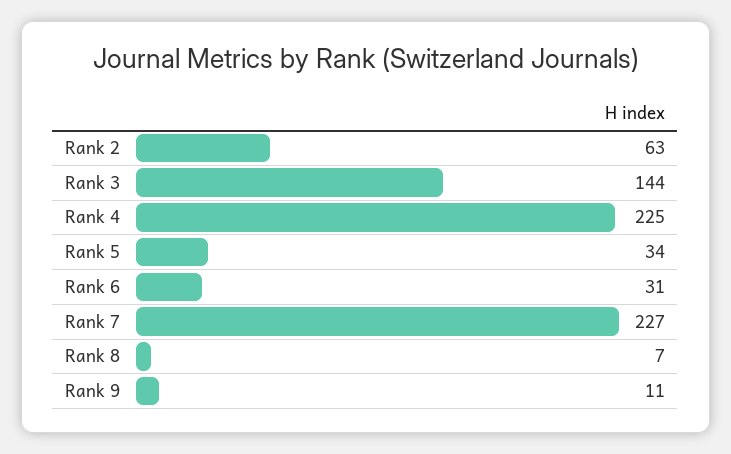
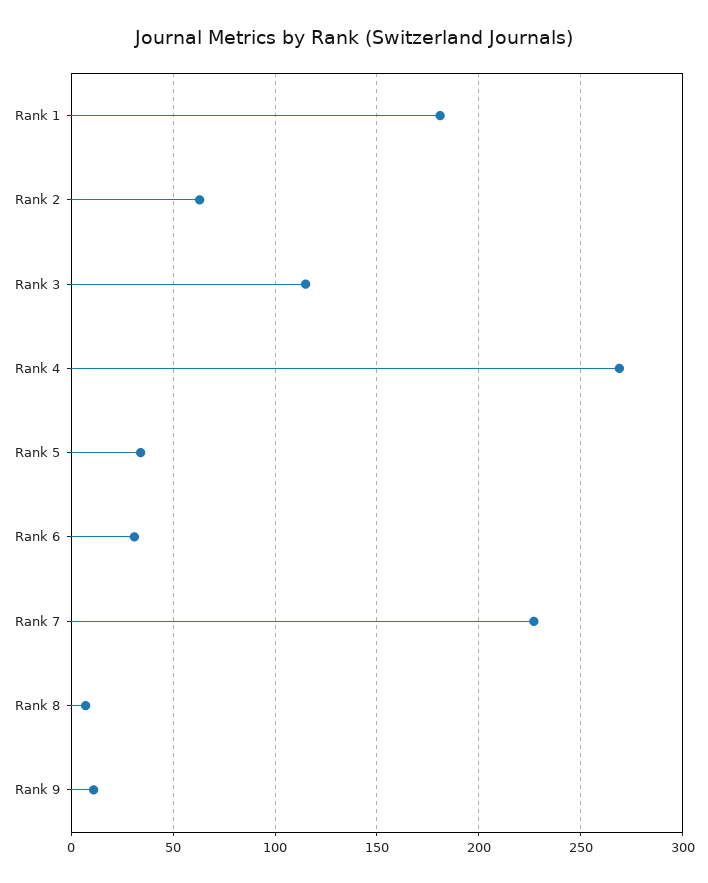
Rank 3: 144 -> 115
Rank 4: 225 -> 270
Rank 1: none -> 180

